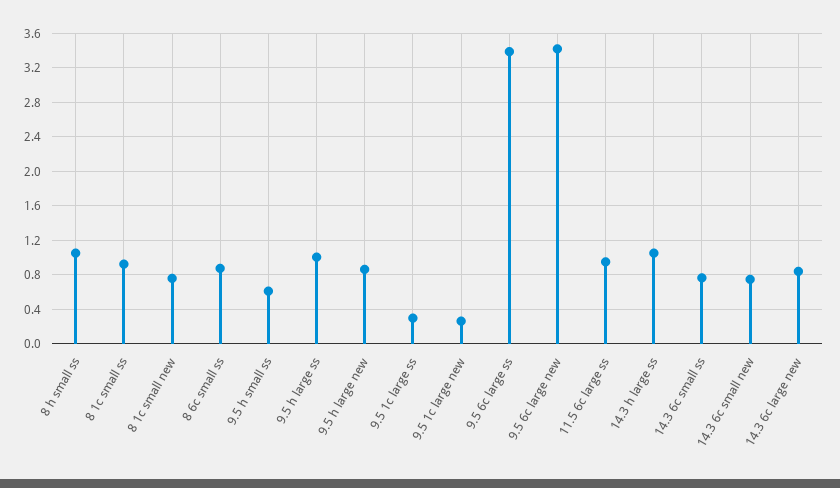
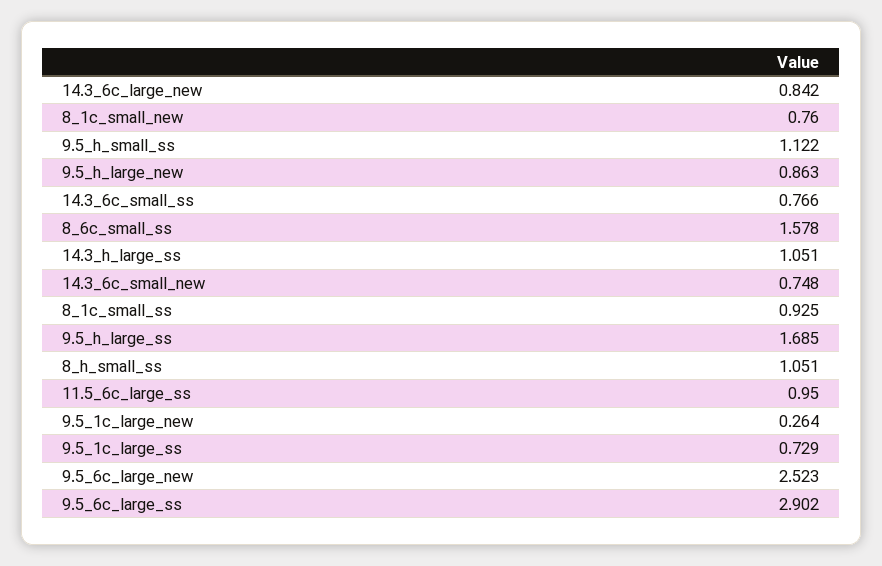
8 6c small ss: 0.9 -> 1.578
9.5 h small ss: 0.6 -> 1.122
9.5 h large ss: 1 -> 1.685
9.5 1c large ss: 0.3 -> 0.729
9.5 6c large ss: 3.4 -> 2.902
9.5 6c large new: 3.4 -> 2.523

